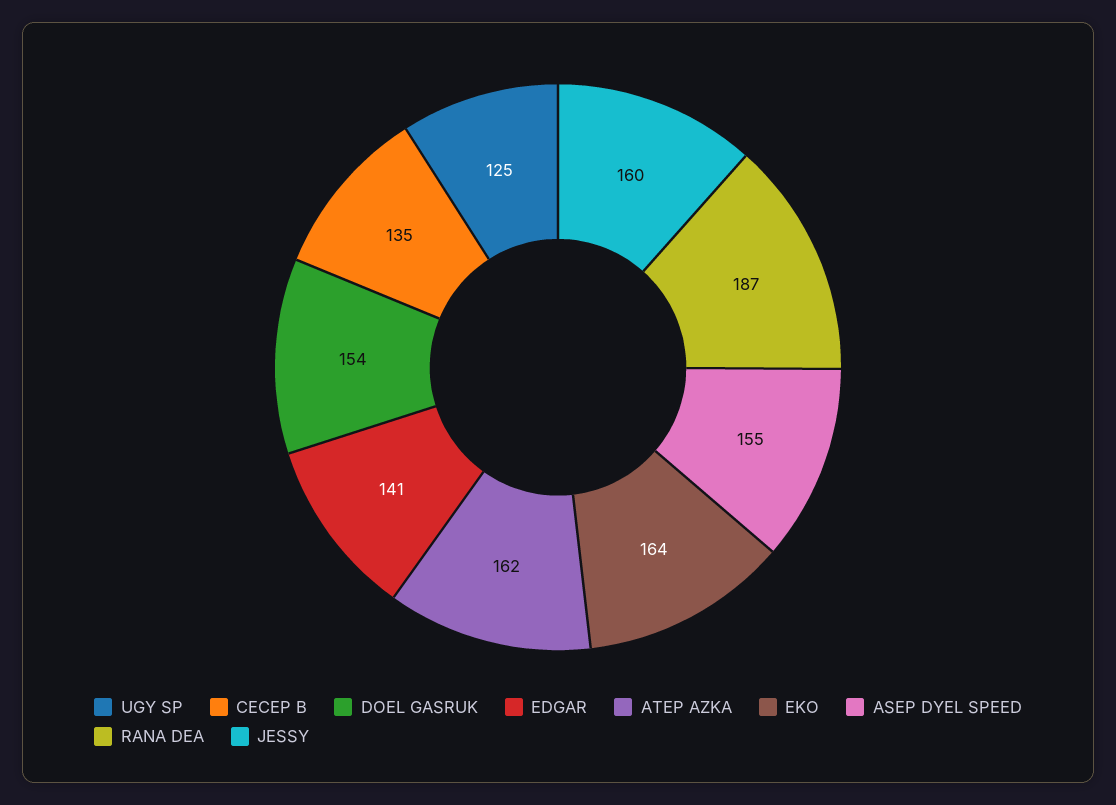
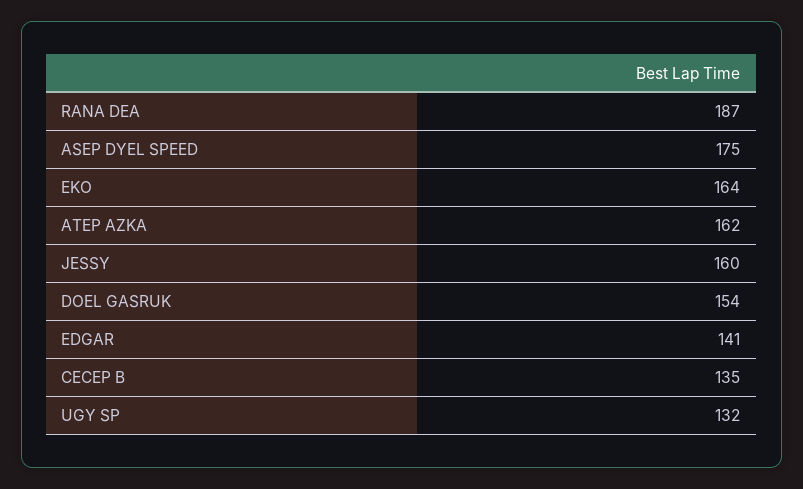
UGY SP: 125 -> 132
ASEP DYEL SPEED: 155 -> 175

